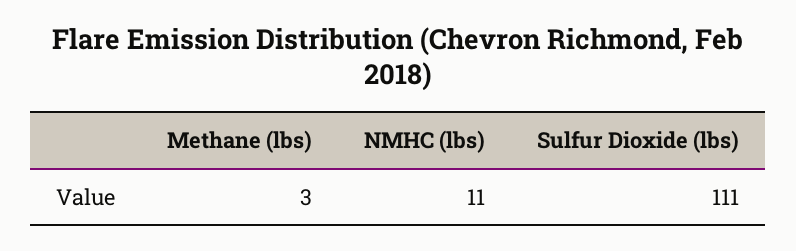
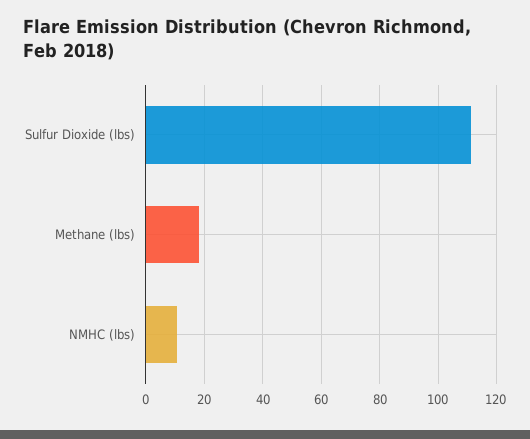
Methane (lbs): 3 -> 17.5

